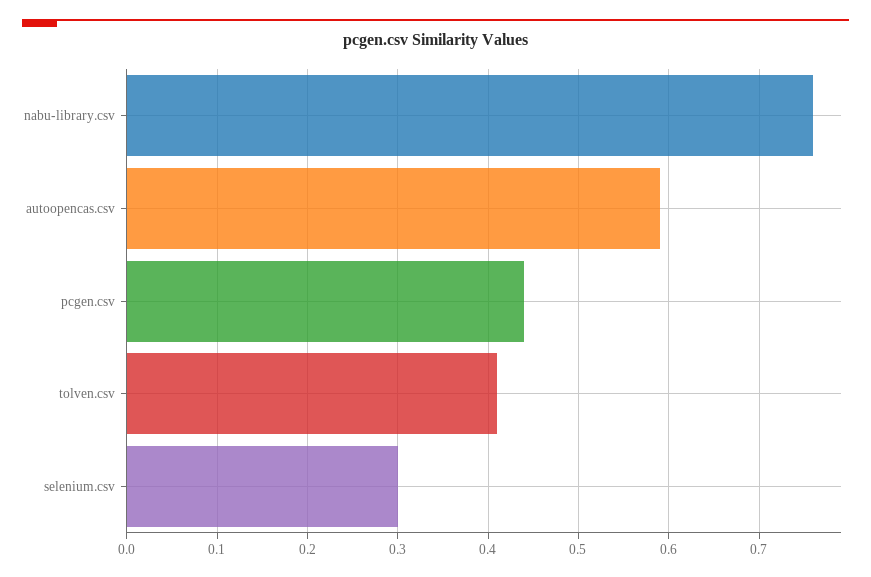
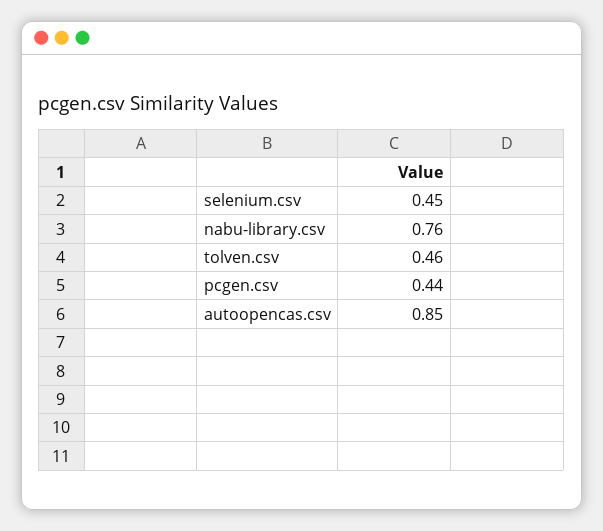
autoopencas.csv: 0.59 -> 0.85
tolven.csv: 0.41 -> 0.46
selenium.csv: 0.3 -> 0.45

